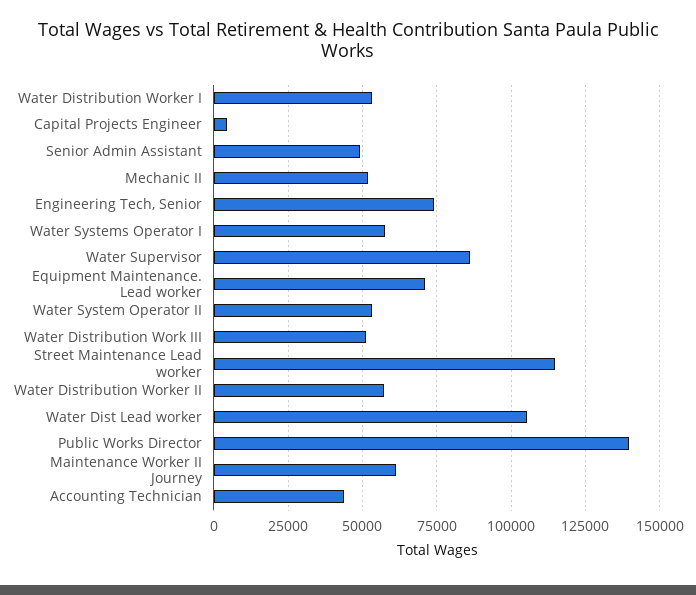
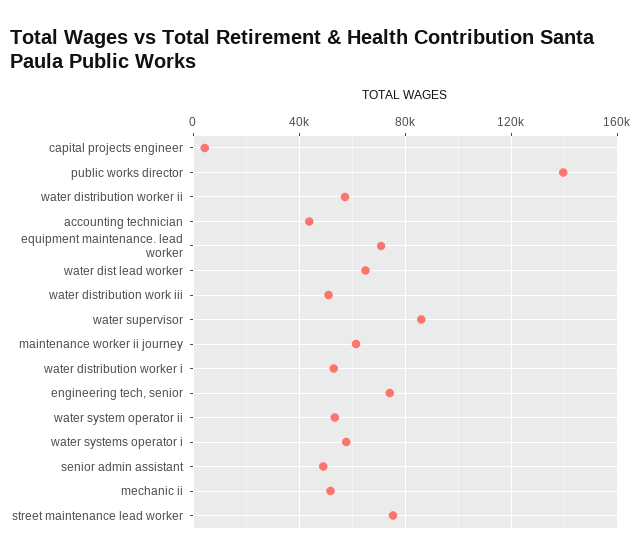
Street Maintenance Lead worker: 115000 -> 75000
Water Dist Lead worker: 105000 -> 65000

